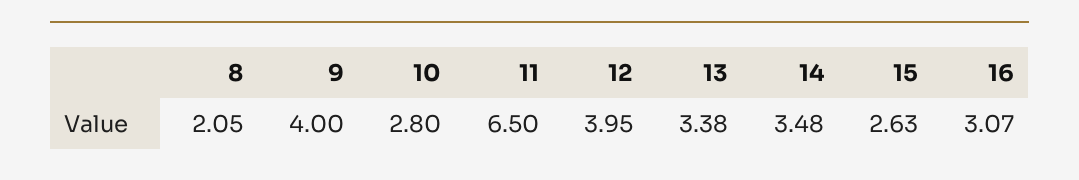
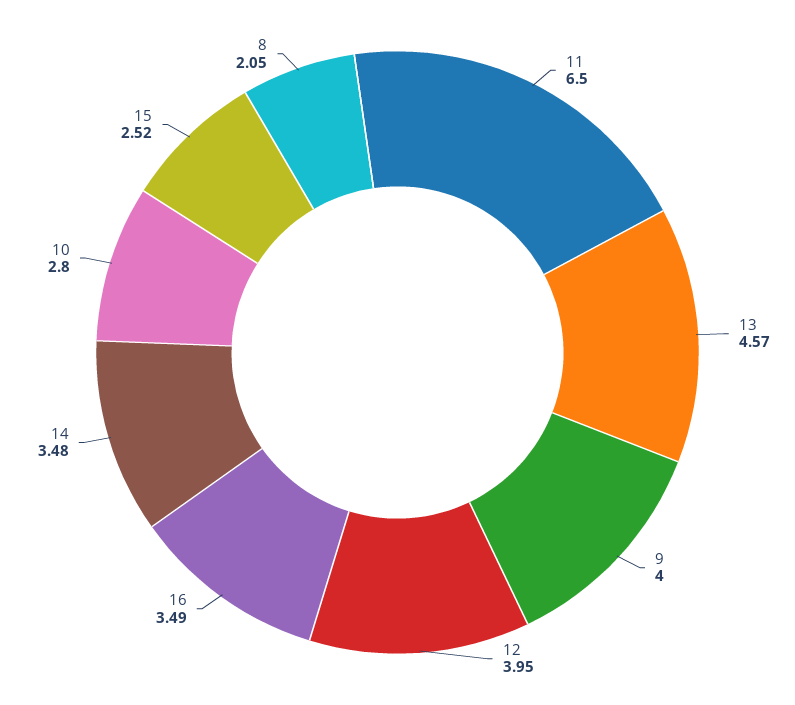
13: 3.38 -> 4.57
15: 2.63 -> 2.52
16: 3.07 -> 3.49

